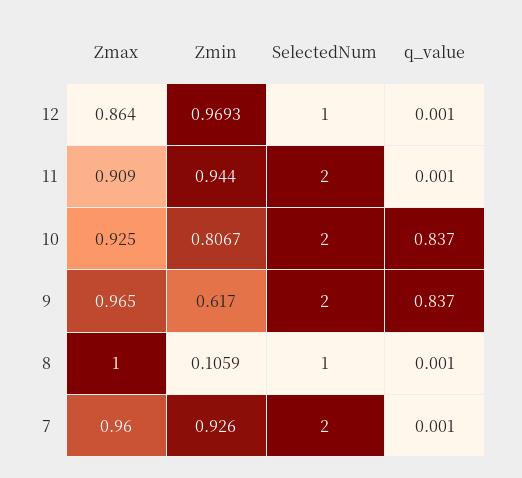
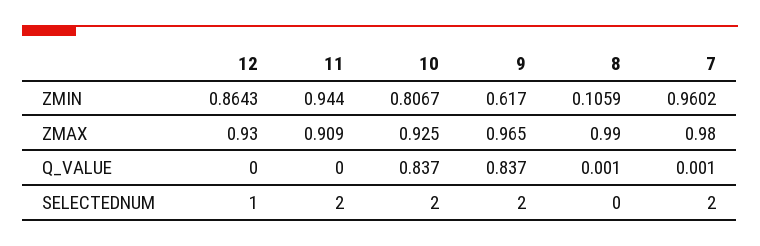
Zmax, 12: 0.864 -> 0.93
Zmin, 12: 0.9693 -> 0.8643
q_value, 12: 0.001 -> 0
q_value, 11: 0.001 -> 0
Zmax, 8: 1 -> 0.99
SelectedNum, 8: 1 -> 0
Zmax, 7: 0.96 -> 0.98
Zmin, 7: 0.926 -> 0.9602

